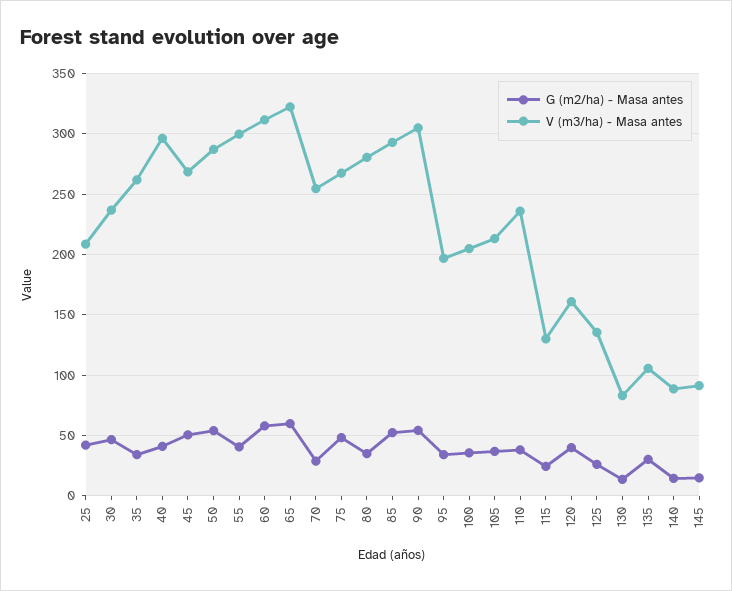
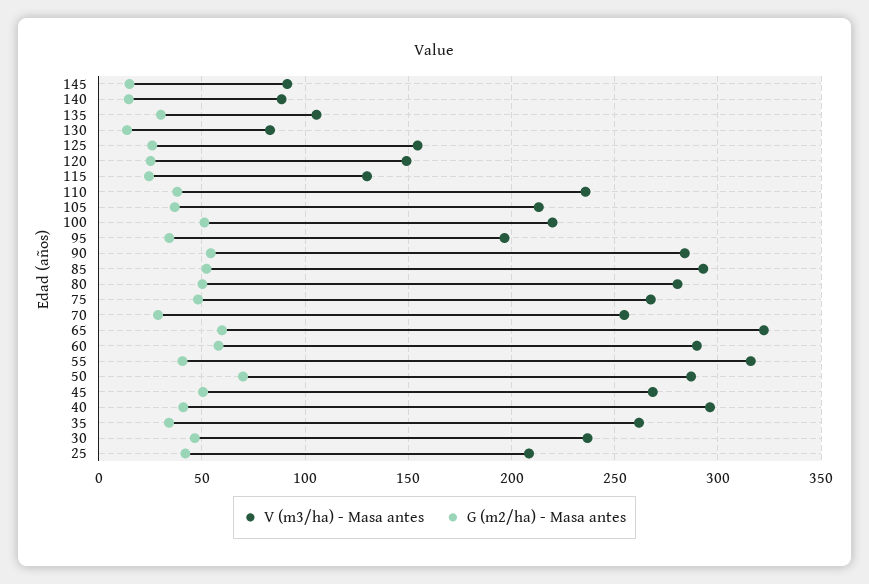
G (m2/ha) - Masa antes, 50: 55 -> 70
V (m3/ha) - Masa antes, 55: 300 -> 315
V (m3/ha) - Masa antes, 60: 310 -> 290
G (m2/ha) - Masa antes, 80: 35 -> 50
V (m3/ha) - Masa antes, 90: 305 -> 285
G (m2/ha) - Masa antes, 100: 35 -> 50
V (m3/ha) - Masa antes, 100: 205 -> 220
G (m2/ha) - Masa antes, 120: 40 -> 25
V (m3/ha) - Masa antes, 120: 160 -> 150
V (m3/ha) - Masa antes, 125: 135 -> 155

